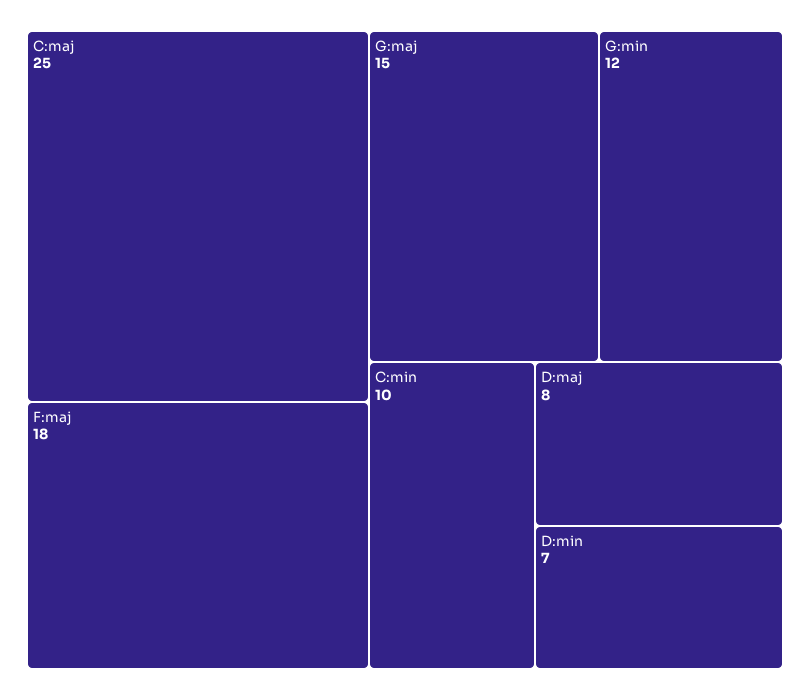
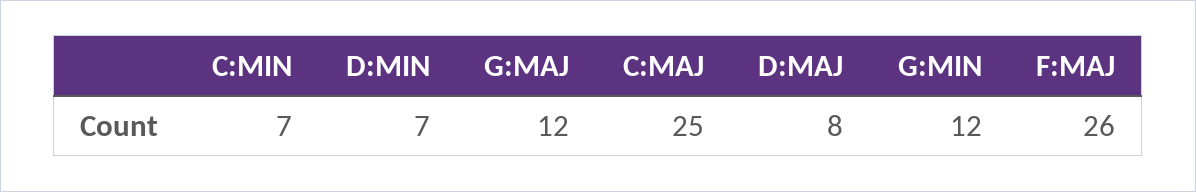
F:maj: 18 -> 26
G:maj: 15 -> 12
C:min: 10 -> 7

